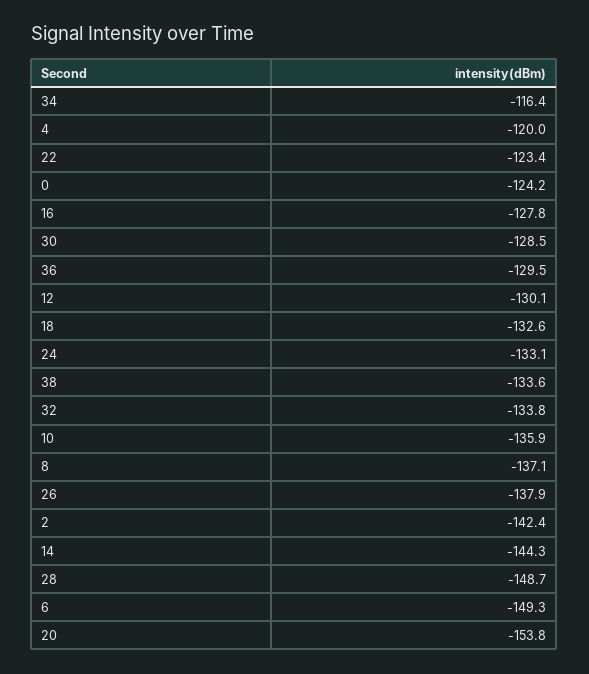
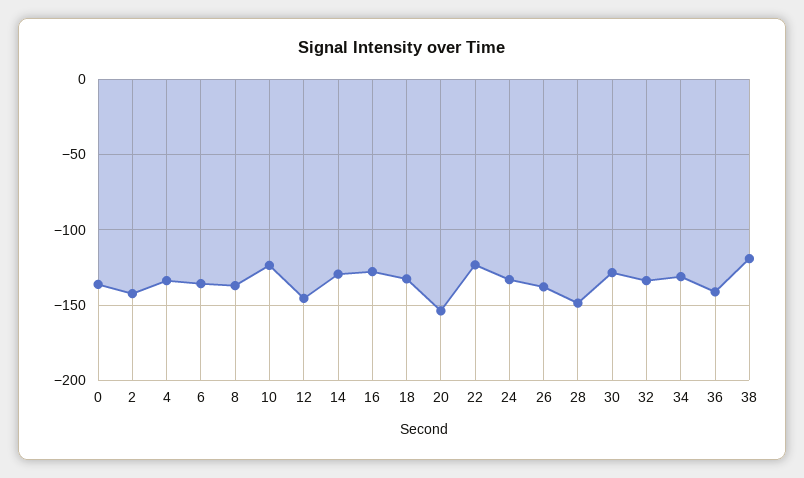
34: -116.4 -> -130
4: -120 -> -135
0: -124.2 -> -135
36: -129.5 -> -140
12: -130.1 -> -145
38: -133.6 -> -120
10: -135.9 -> -125
14: -144.3 -> -130
6: -149.3 -> -135

